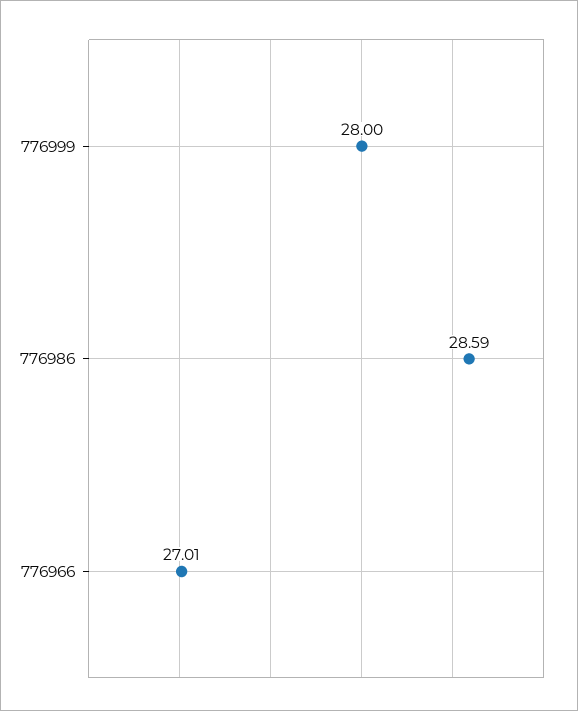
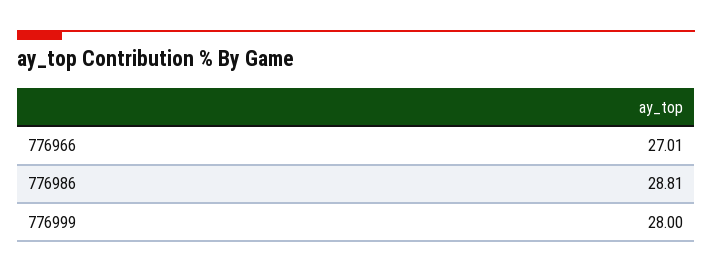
776986: 28.59 -> 28.81

